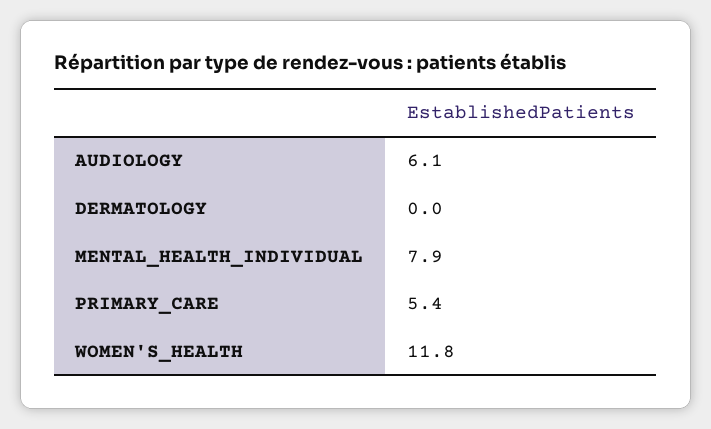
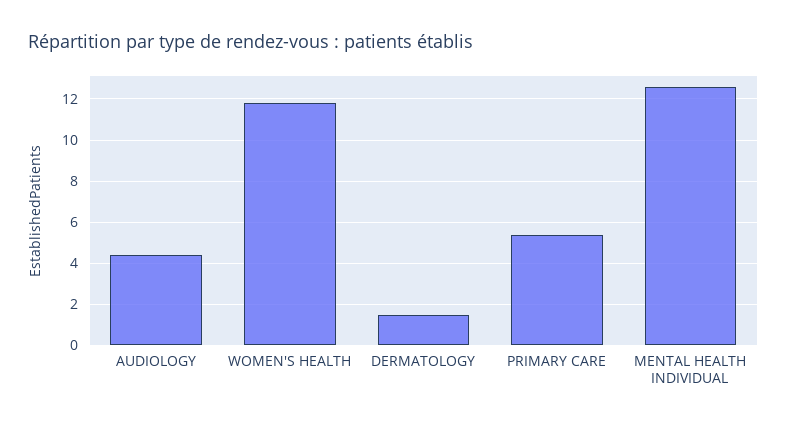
AUDIOLOGY: 6.1 -> 4.5
DERMATOLOGY: 0 -> 1.5
MENTAL_HEALTH_INDIVIDUAL: 7.9 -> 12.5

